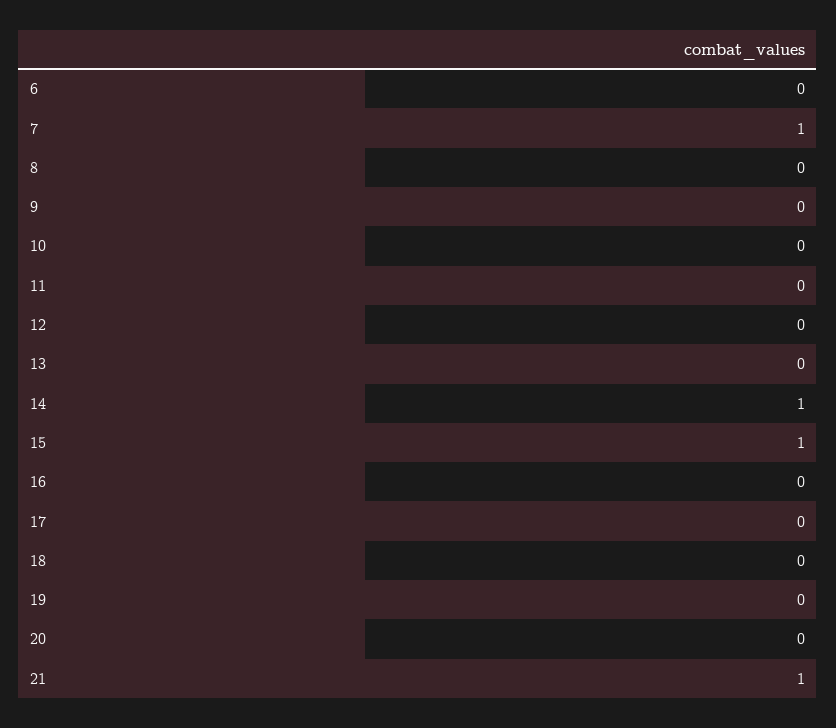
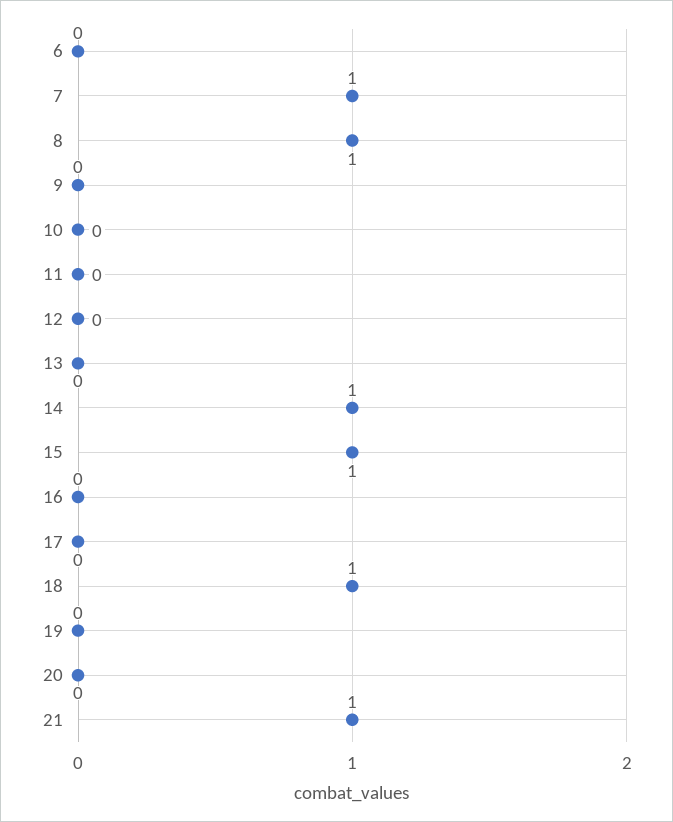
8: 0 -> 1
18: 0 -> 1

